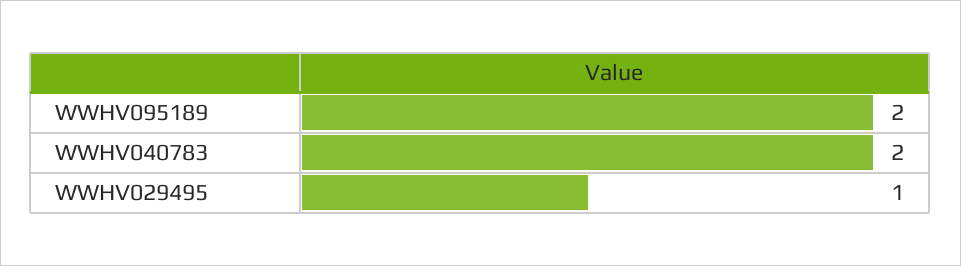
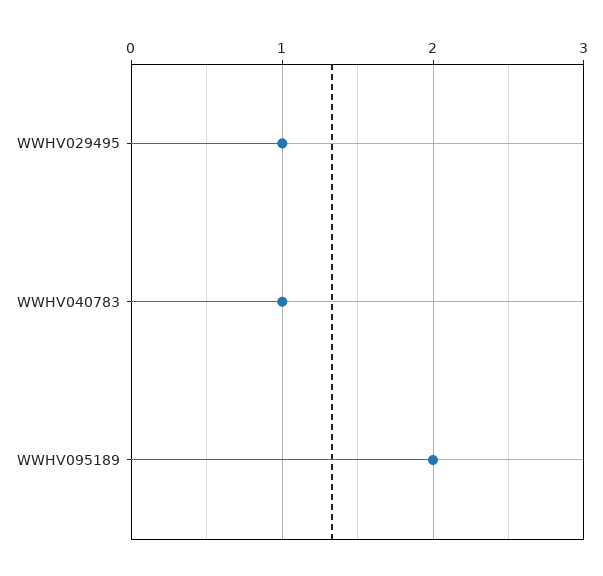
WWHV040783: 2 -> 1

